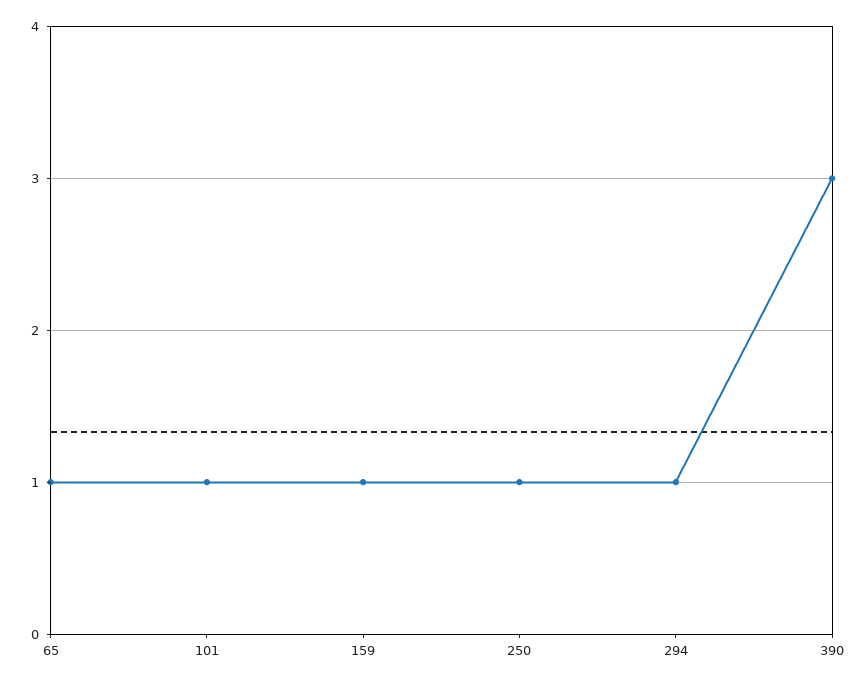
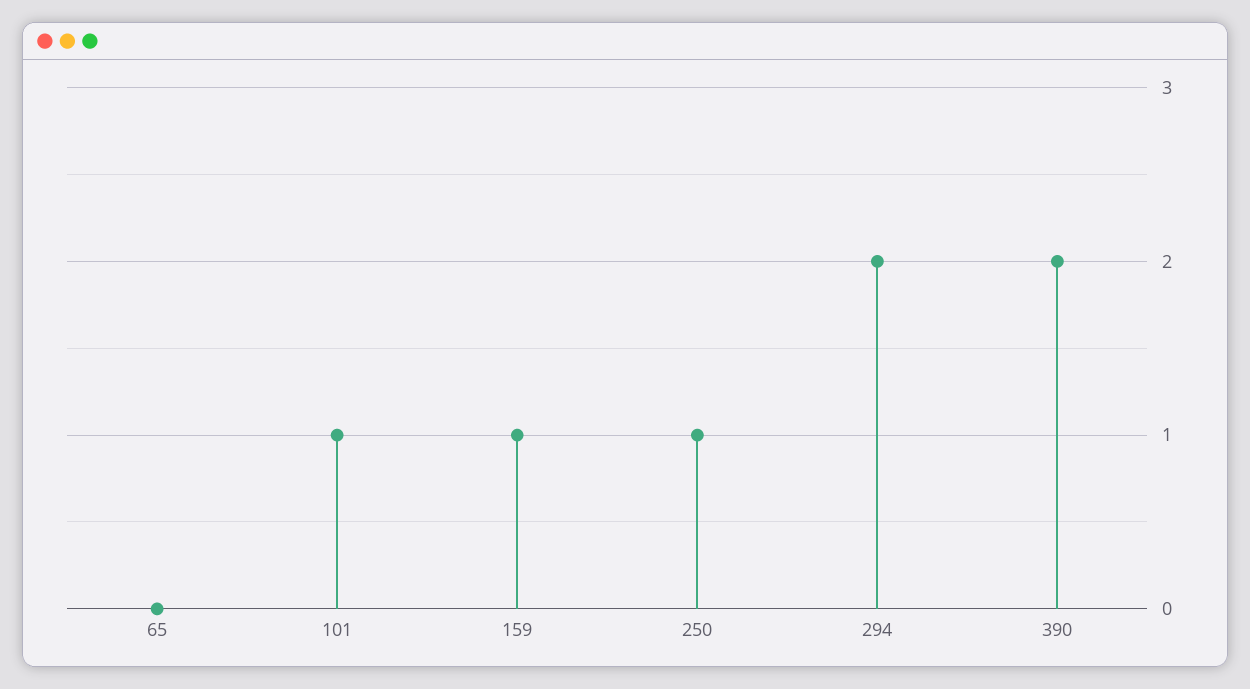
65: 1 -> 0
294: 1 -> 2
390: 3 -> 2

